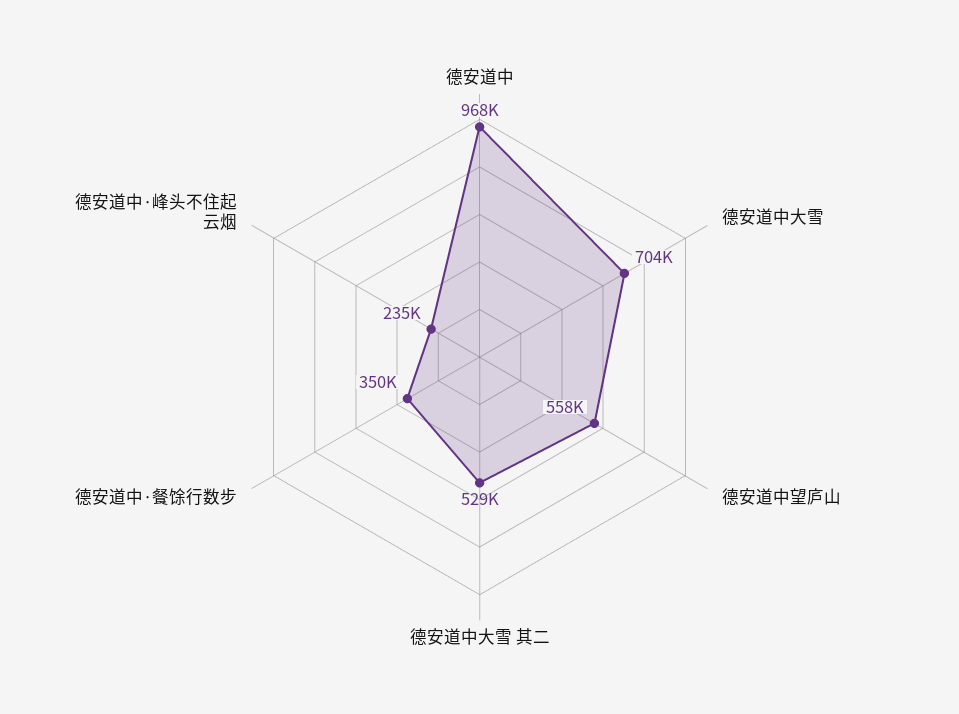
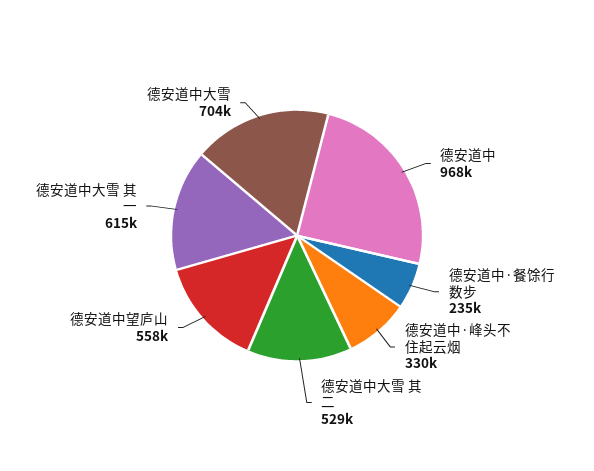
德安道中·餐馀行数步: 350000 -> 235000
德安道中·峰头不住起云烟: 235000 -> 330000
德安道中大雪 其一: none -> 615000

